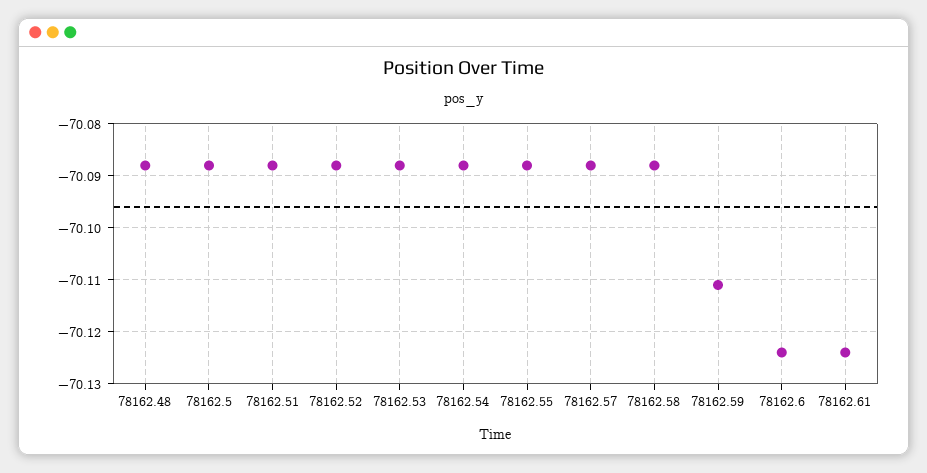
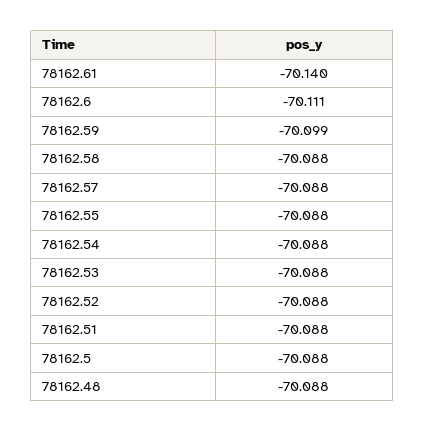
78162.59: -70.11 -> -70.099
78162.6: -70.125 -> -70.111
78162.61: -70.125 -> -70.14

